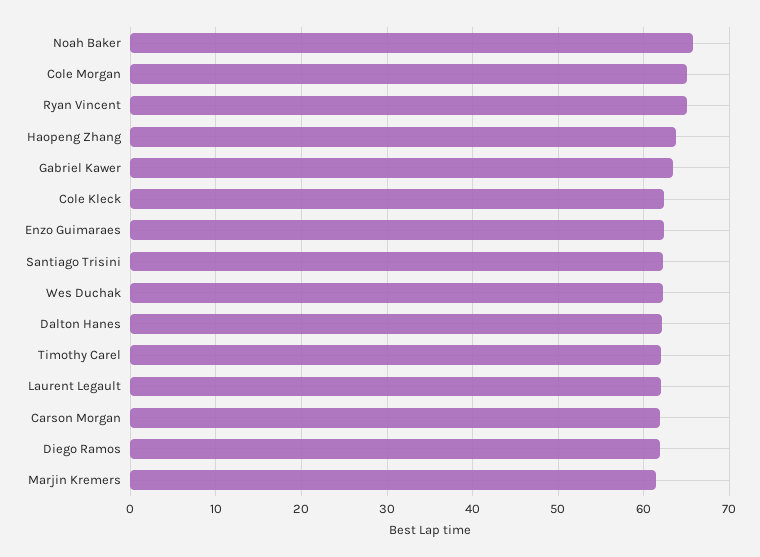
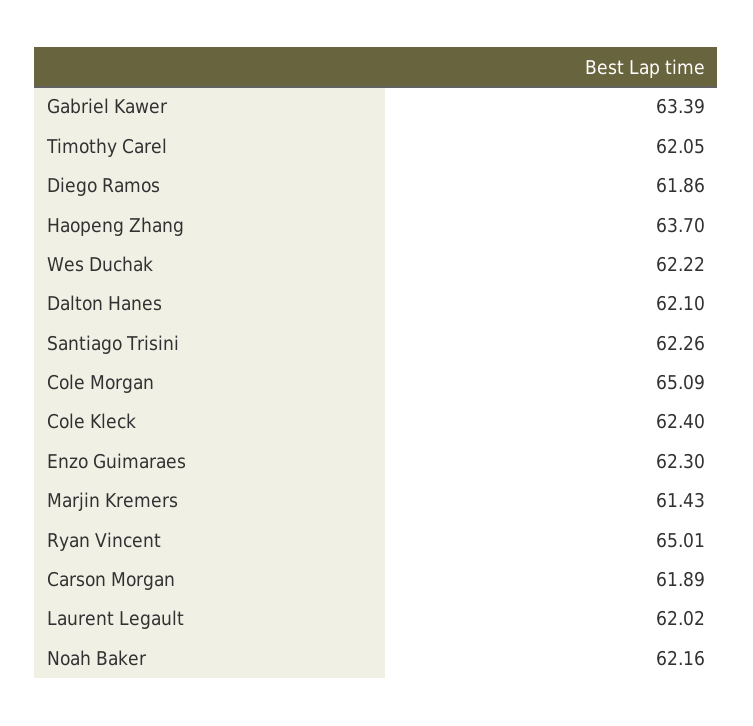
Noah Baker: 66 -> 62.16

